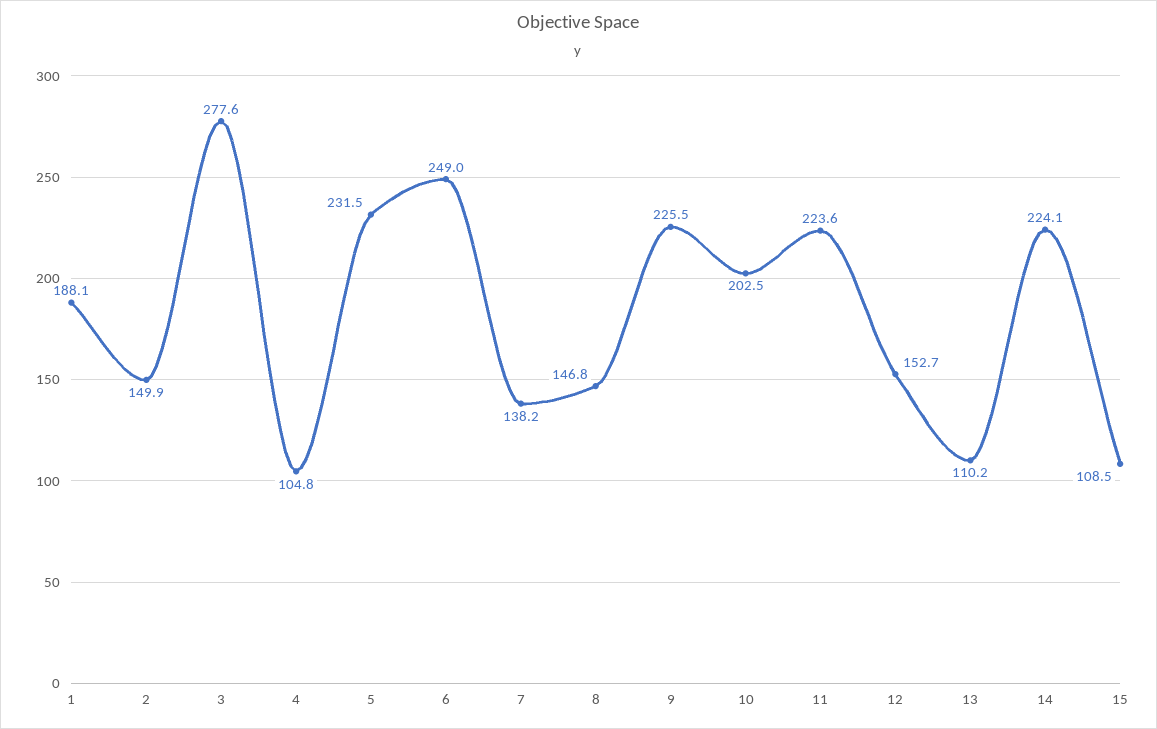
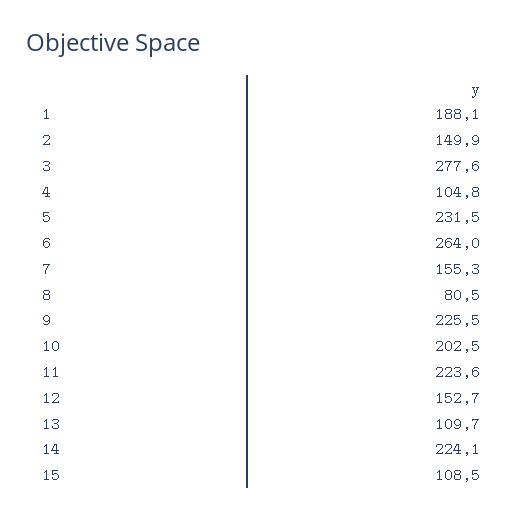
6: 249 -> 264
7: 138.2 -> 155.3
8: 146.8 -> 80.5
13: 110.2 -> 109.7

